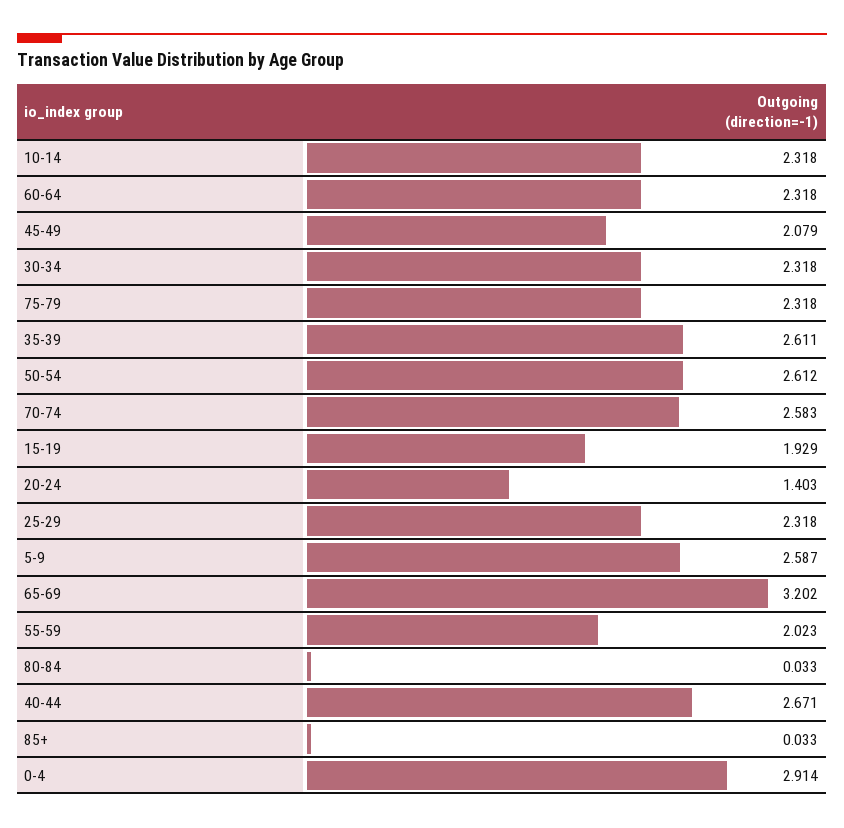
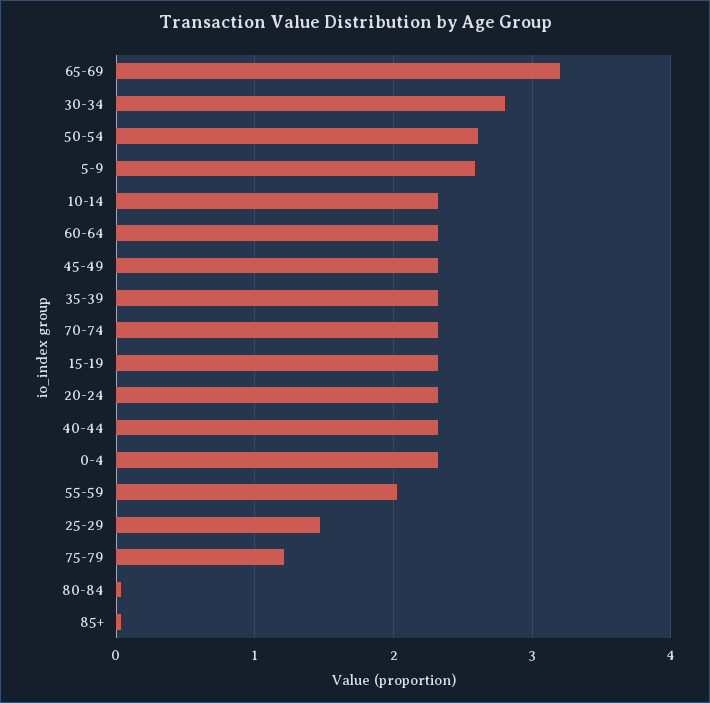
45-49: 2.079 -> 2.3
30-34: 2.318 -> 2.8
75-79: 2.318 -> 1.2
35-39: 2.611 -> 2.3
70-74: 2.583 -> 2.3
15-19: 1.929 -> 2.3
20-24: 1.403 -> 2.3
25-29: 2.318 -> 1.5
40-44: 2.671 -> 2.3
0-4: 2.914 -> 2.3

